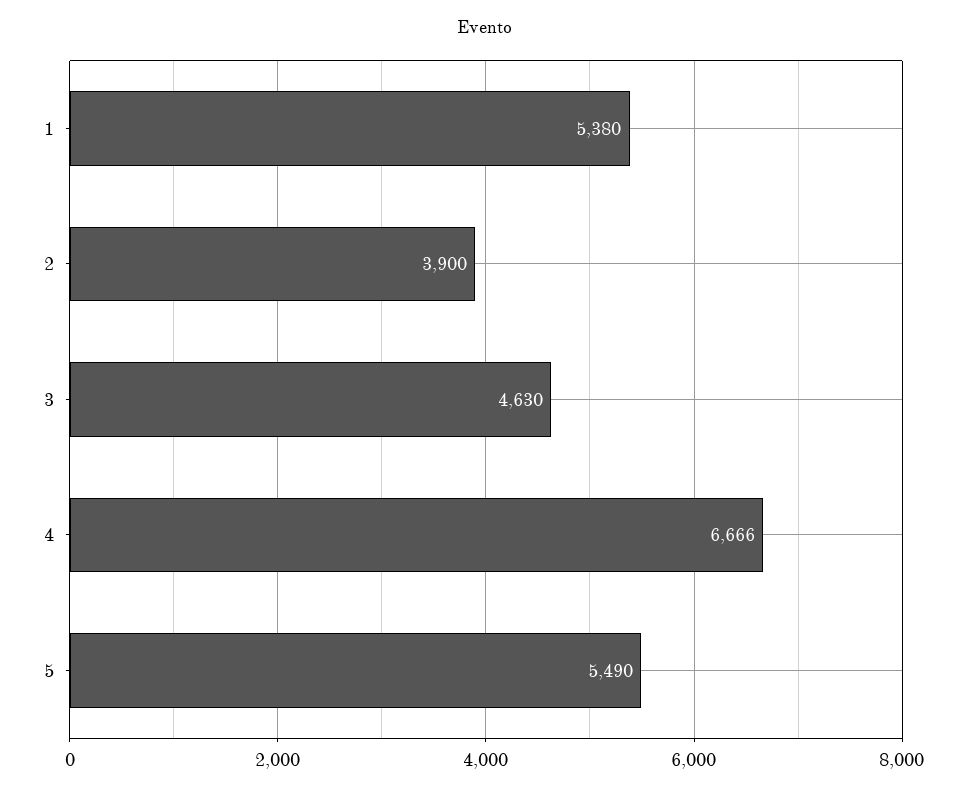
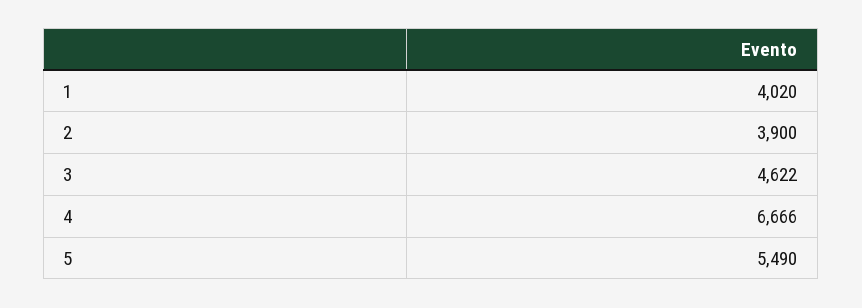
1: 5380 -> 4020
3: 4630 -> 4622

